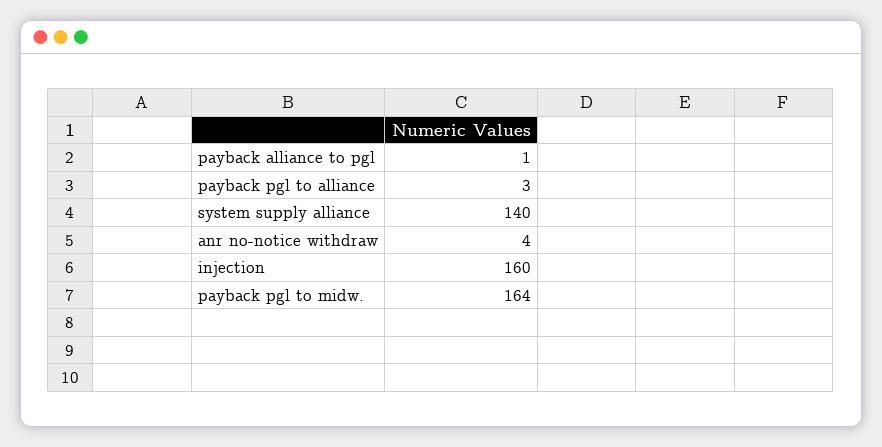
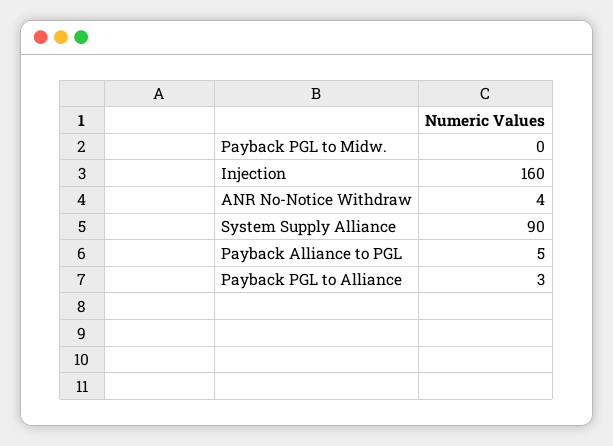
payback alliance to pgl: 1 -> 5
system supply alliance: 140 -> 90
payback pgl to midw.: 164 -> 0

